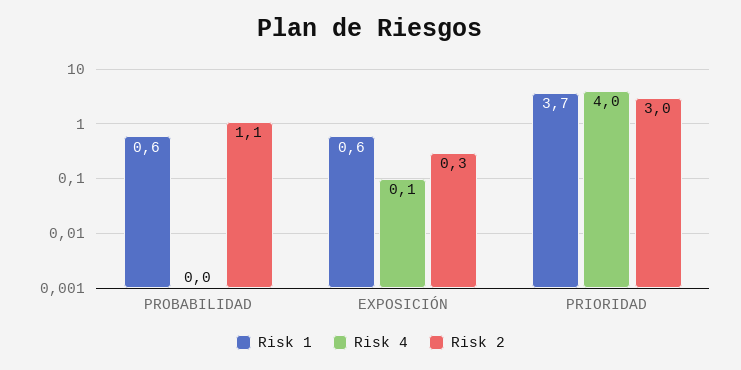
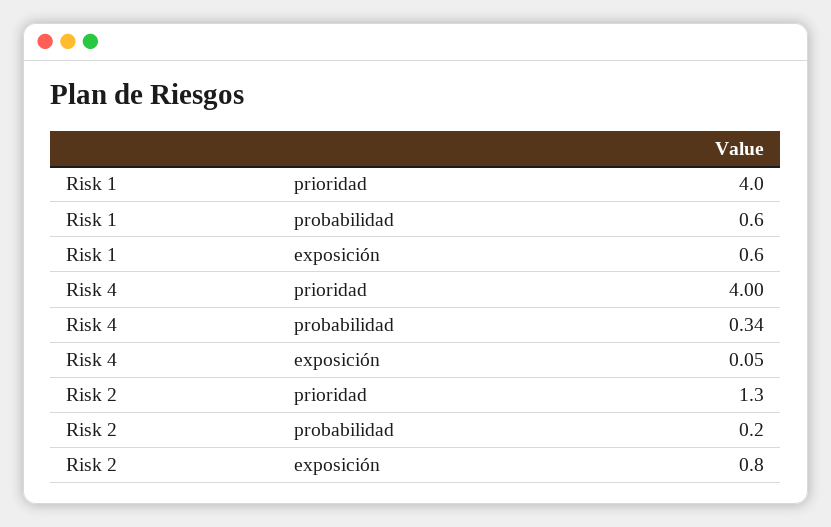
Risk 4, PROBABILIDAD: 0 -> 0.34
Risk 2, PROBABILIDAD: 1.1 -> 0.2
Risk 2, EXPOSICIÓN: 0.3 -> 0.8
Risk 1, PRIORIDAD: 3.7 -> 4
Risk 2, PRIORIDAD: 3 -> 1.3

